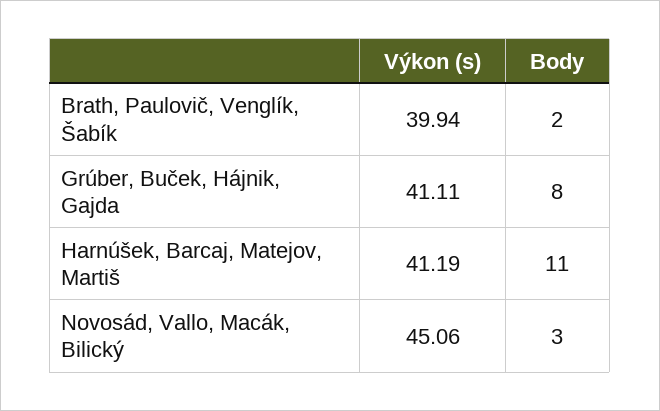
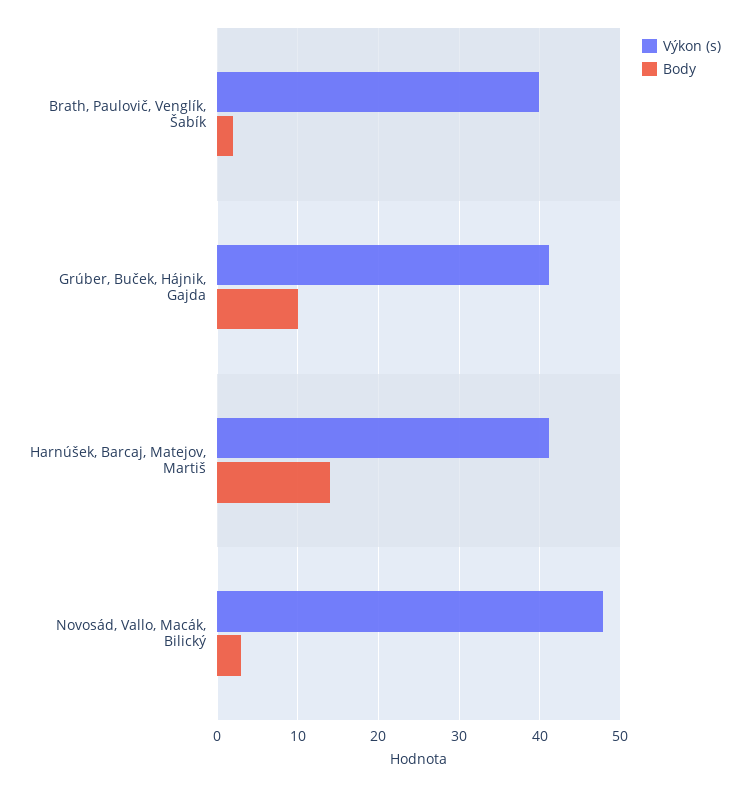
Body, Grúber, Buček, Hájnik, Gajda: 8 -> 10
Body, Harnúšek, Barcaj, Matejov, Martiš: 11 -> 14
Výkon (s), Novosád, Vallo, Macák, Bilický: 45.06 -> 48

